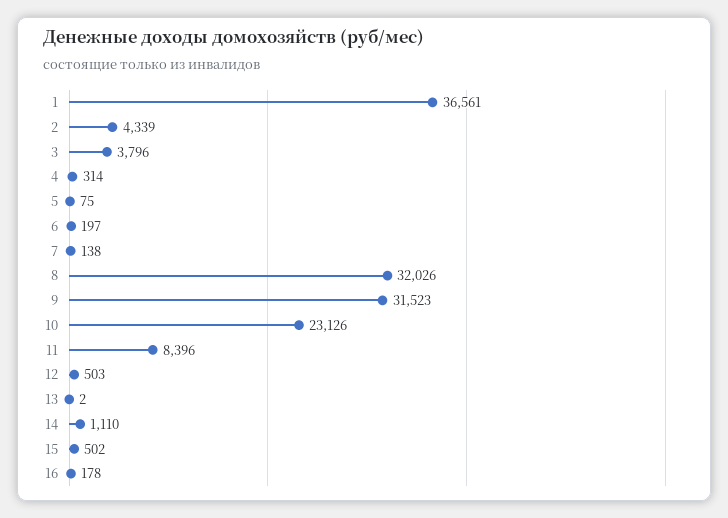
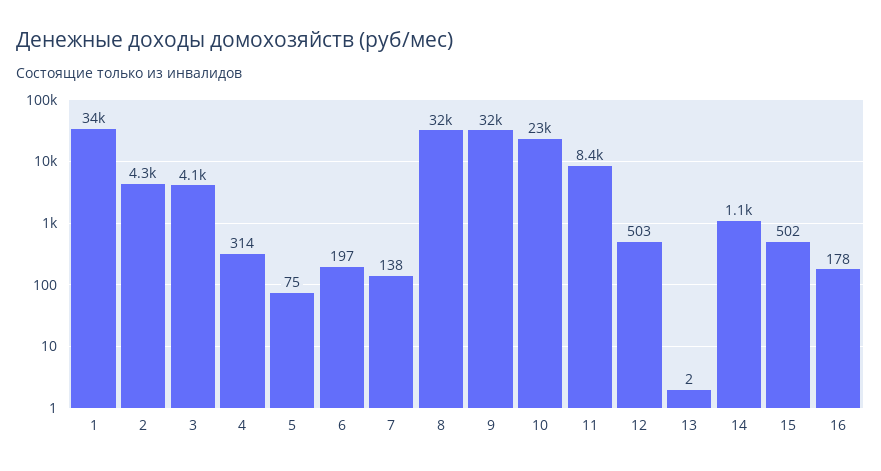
1: 36561 -> 34000
3: 3796 -> 4100

